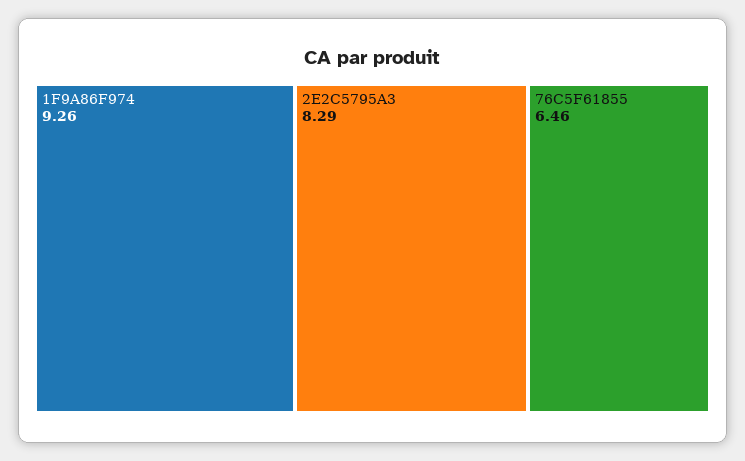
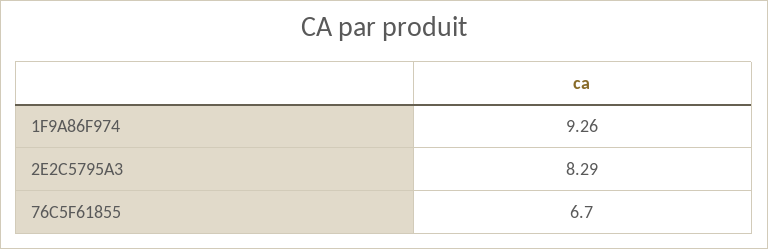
76C5F61855: 6.46 -> 6.7

